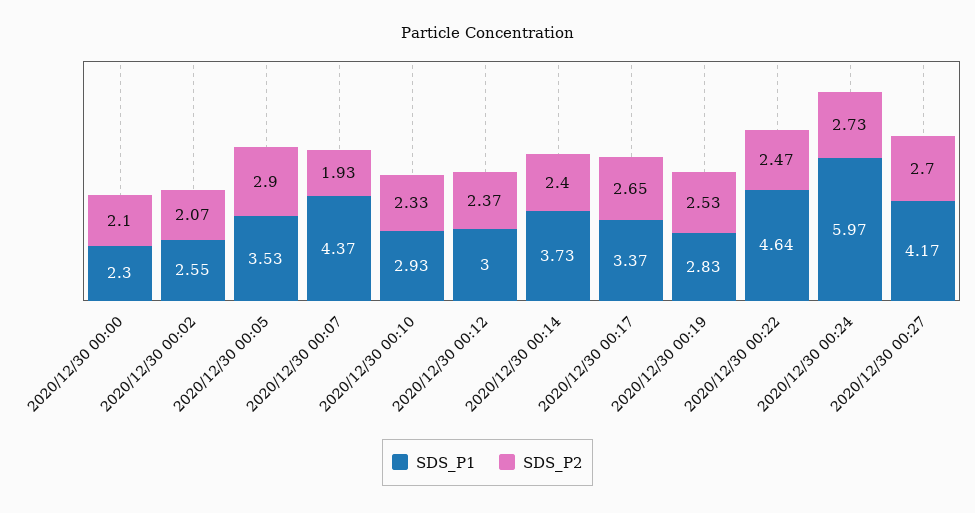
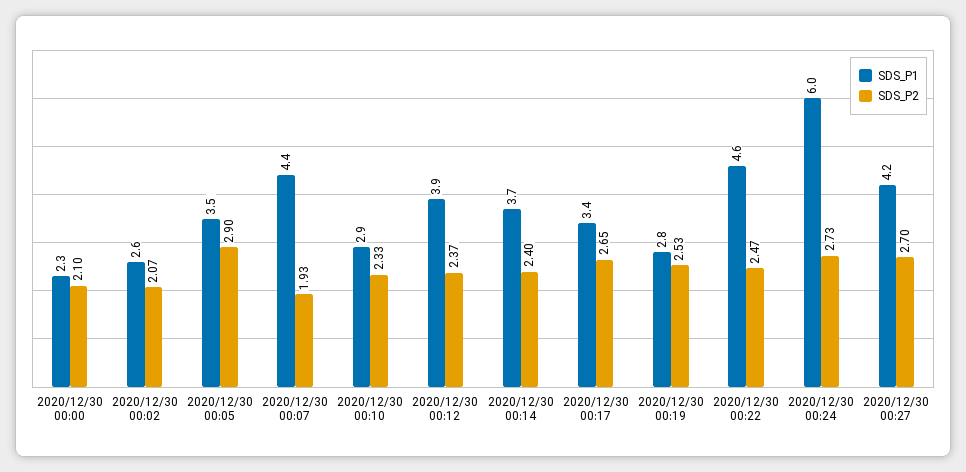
SDS_P1, 2020/12/30 00:12: 3 -> 3.9

